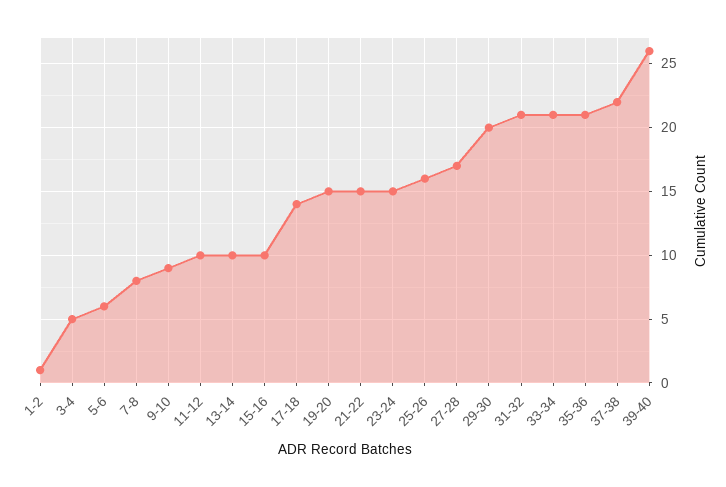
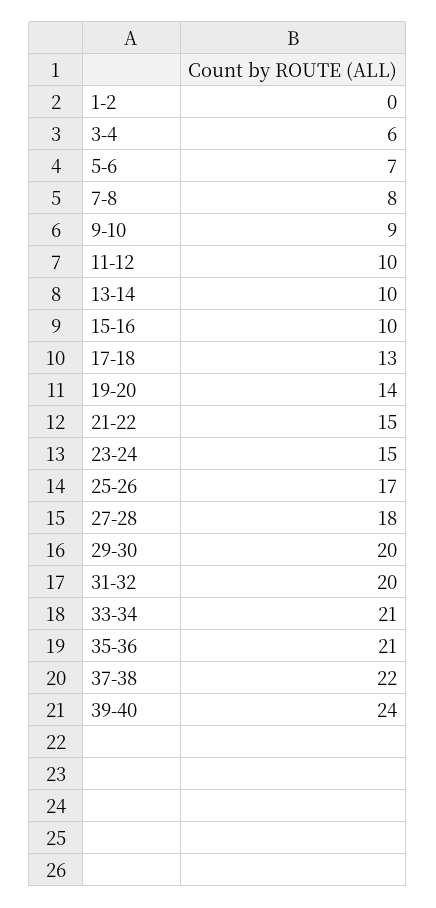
1-2: 1 -> 0
3-4: 5 -> 6
5-6: 6 -> 7
17-18: 14 -> 13
19-20: 15 -> 14
25-26: 16 -> 17
27-28: 17 -> 18
31-32: 21 -> 20
39-40: 26 -> 24

